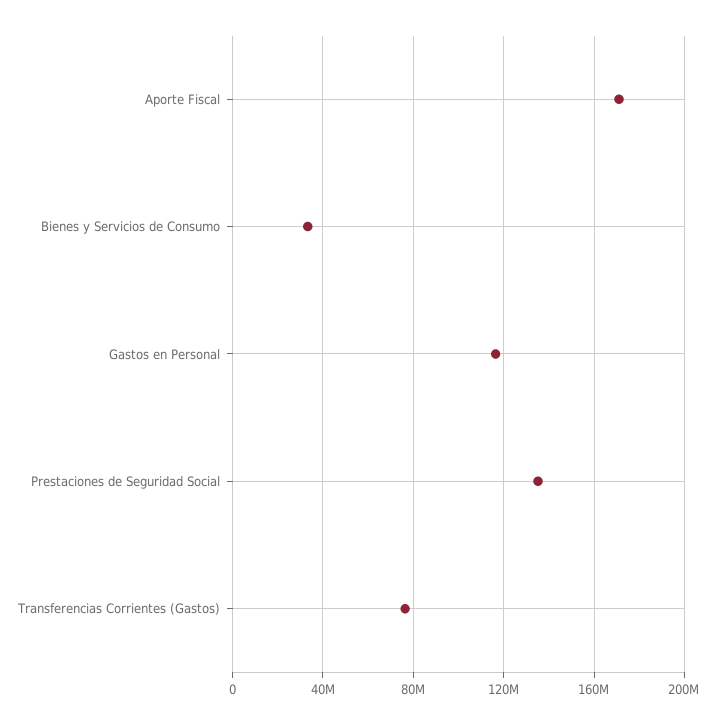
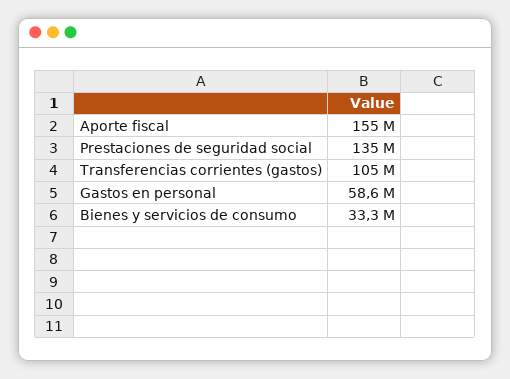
Aporte Fiscal: 170000000 -> 155000000
Gastos en Personal: 115000000 -> 58600000
Transferencias Corrientes (Gastos): 75000000 -> 105000000

